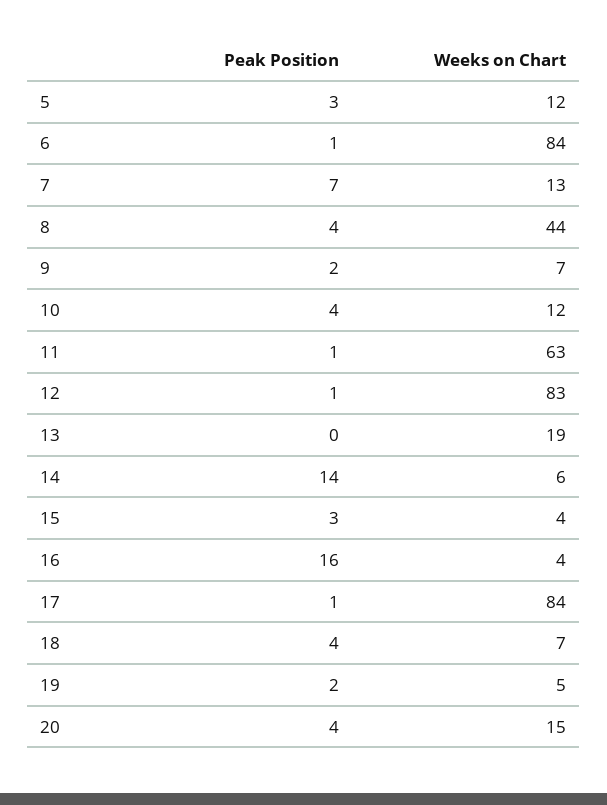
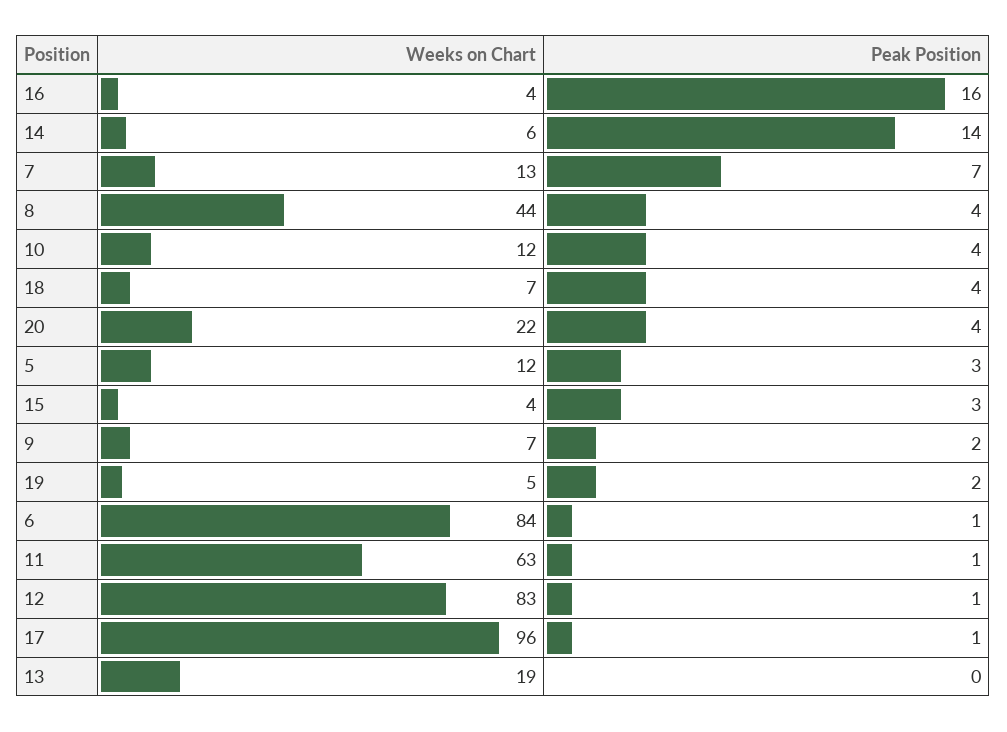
Weeks on Chart, 17: 84 -> 96
Weeks on Chart, 20: 15 -> 22

